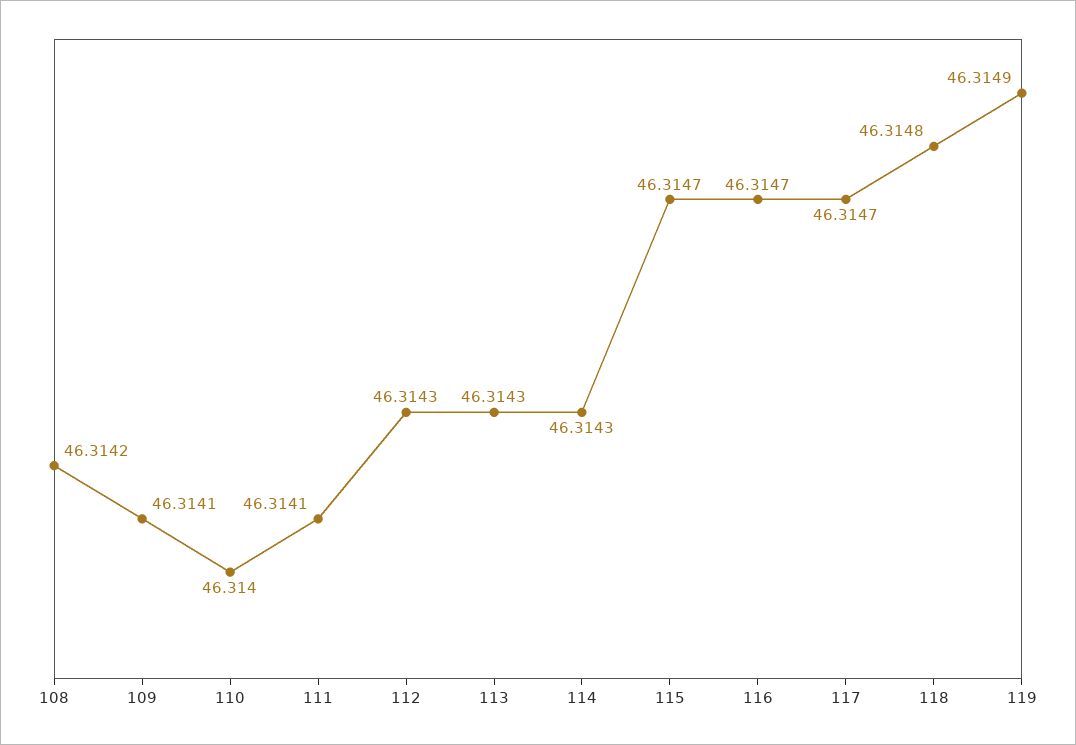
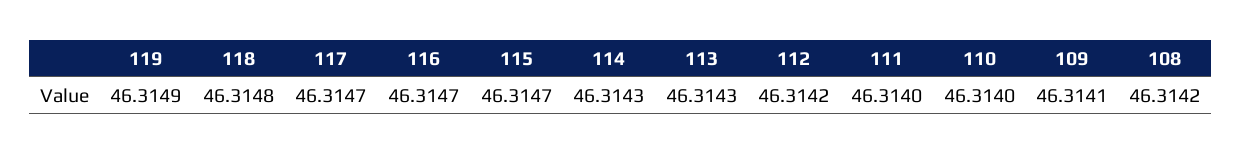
111: 46.3141 -> 46.314
112: 46.3143 -> 46.3142

